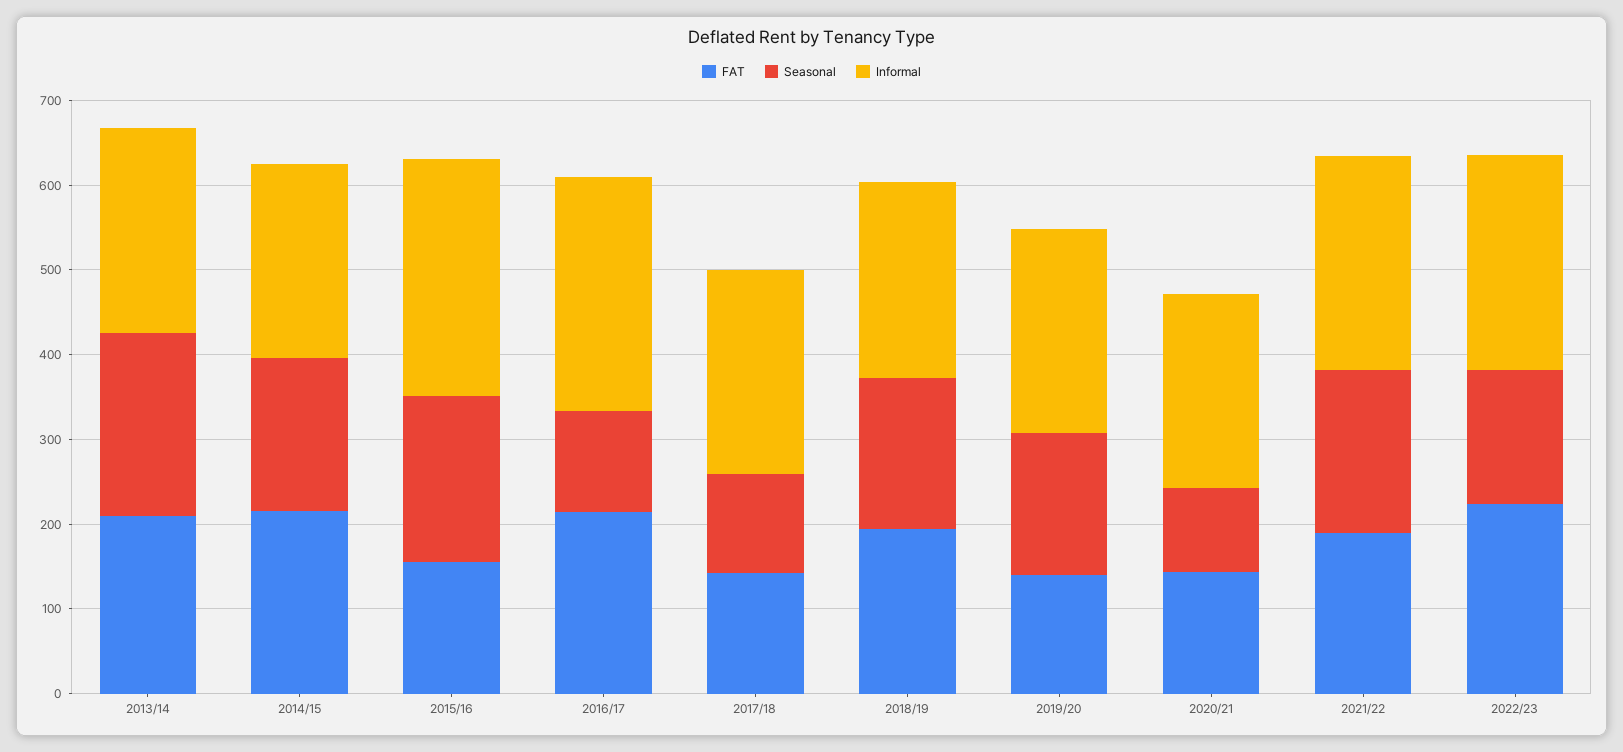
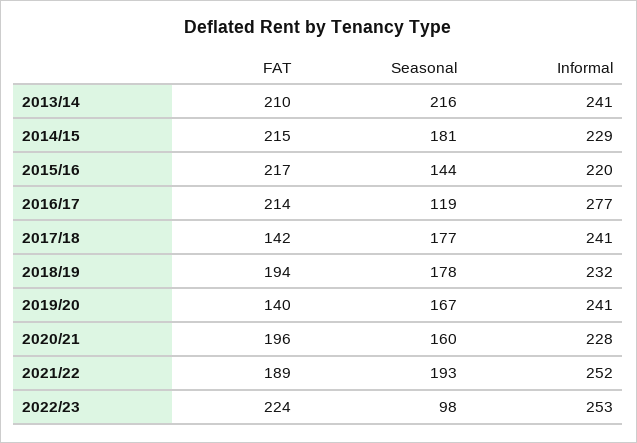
FAT, 2015/16: 160 -> 217
Seasonal, 2015/16: 200 -> 144
Informal, 2015/16: 280 -> 220
Seasonal, 2017/18: 120 -> 177
FAT, 2020/21: 140 -> 196
Seasonal, 2020/21: 100 -> 160
Seasonal, 2022/23: 160 -> 98

